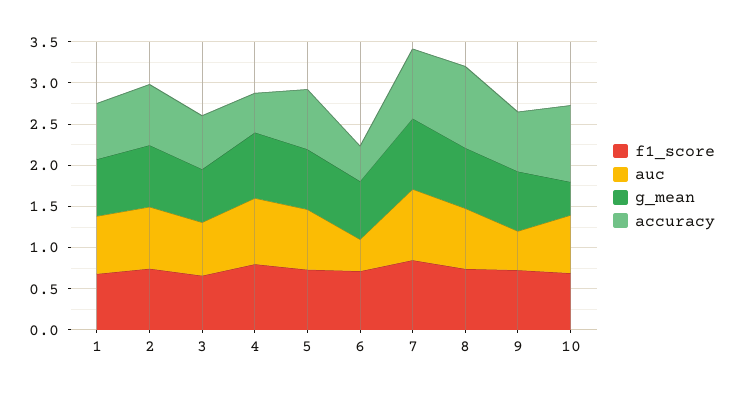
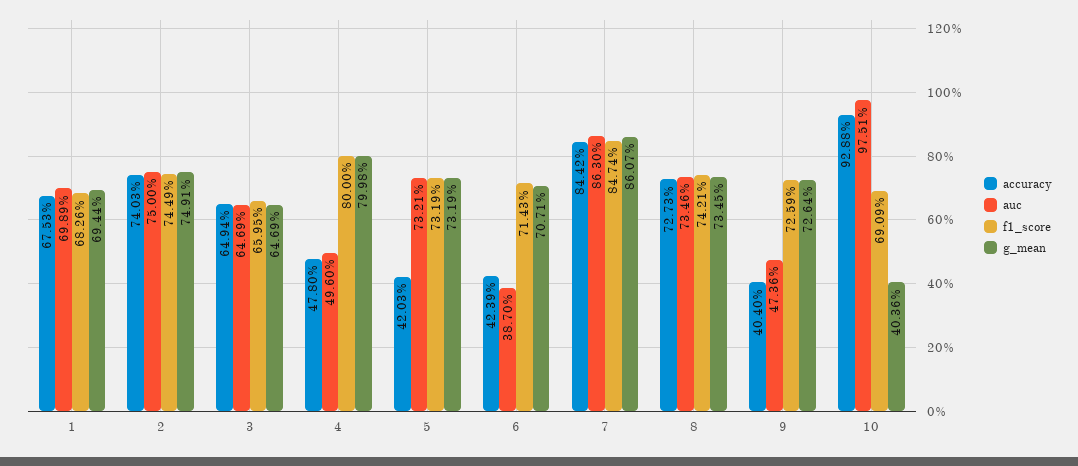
auc, 4: 0.8 -> 0.496
accuracy, 5: 0.7 -> 0.4203
accuracy, 8: 1 -> 0.7273
accuracy, 9: 0.7 -> 0.404
auc, 10: 0.7 -> 0.9751

